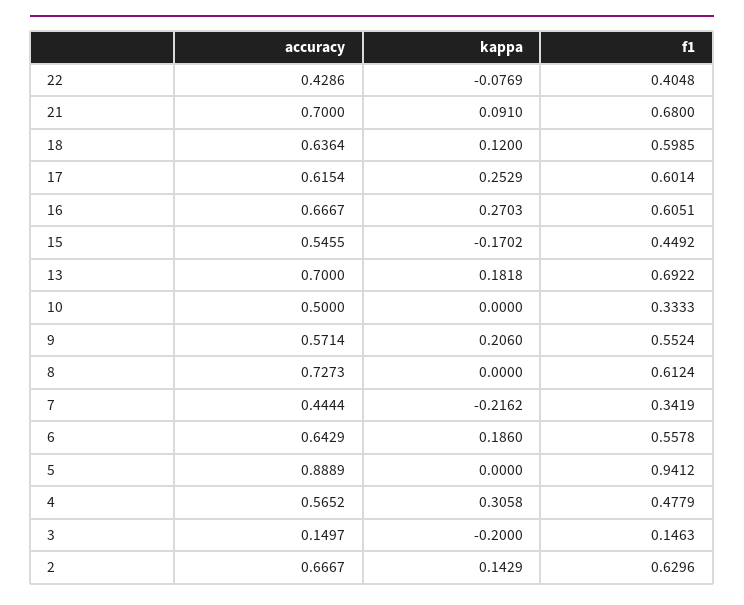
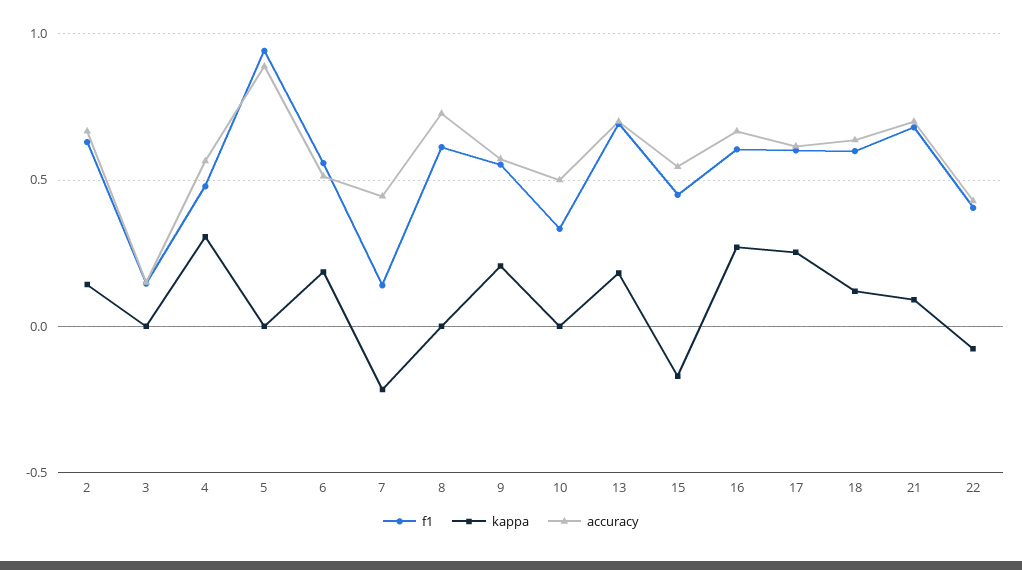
f1, 7: 0.3419 -> 0.15
accuracy, 6: 0.6429 -> 0.5
kappa, 3: -0.2 -> 0

